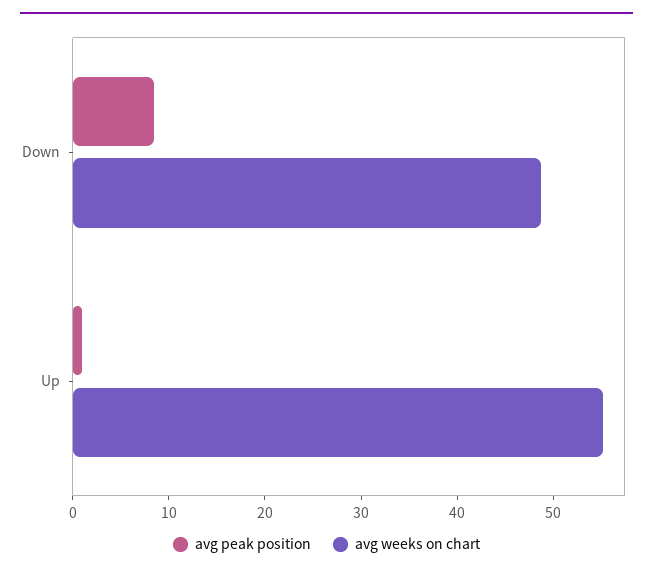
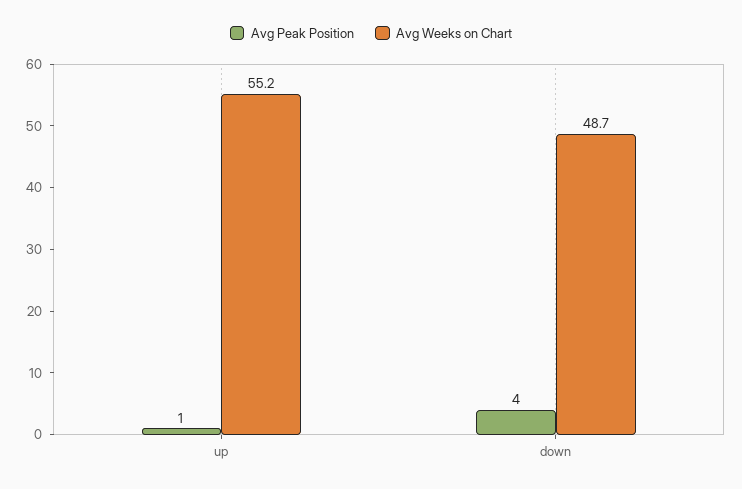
avg peak position, Down: 8 -> 4

